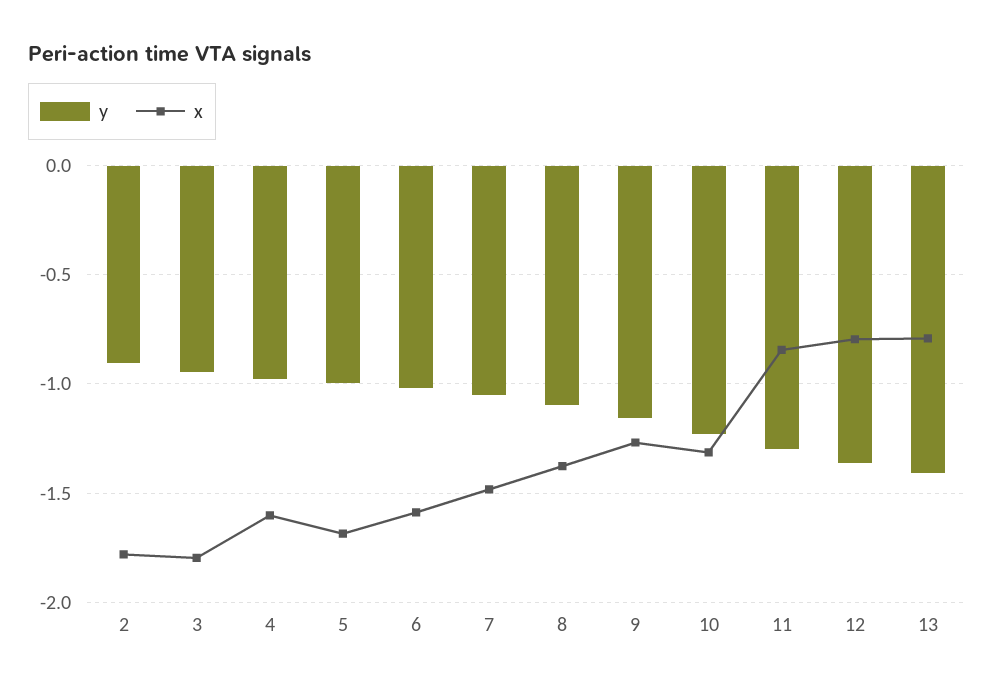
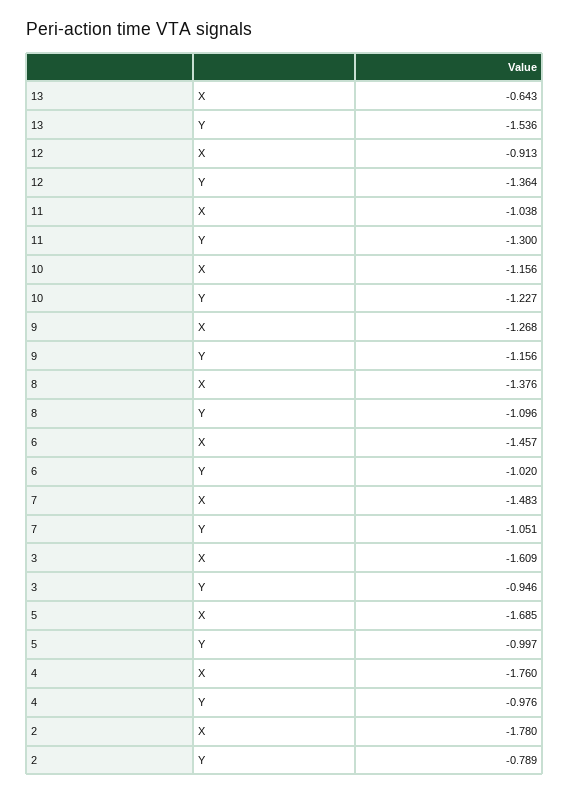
y, 2: -0.9 -> -0.789
x, 3: -1.8 -> -1.609
x, 4: -1.6 -> -1.76
x, 6: -1.6 -> -1.457
x, 10: -1.3 -> -1.156
x, 11: -0.85 -> -1.038
x, 12: -0.8 -> -0.913
y, 13: -1.4 -> -1.536
x, 13: -0.8 -> -0.643

